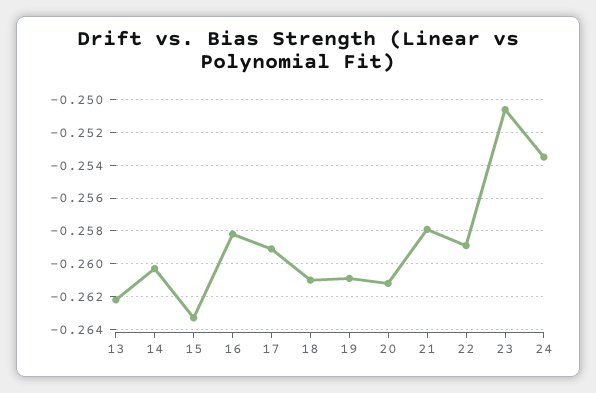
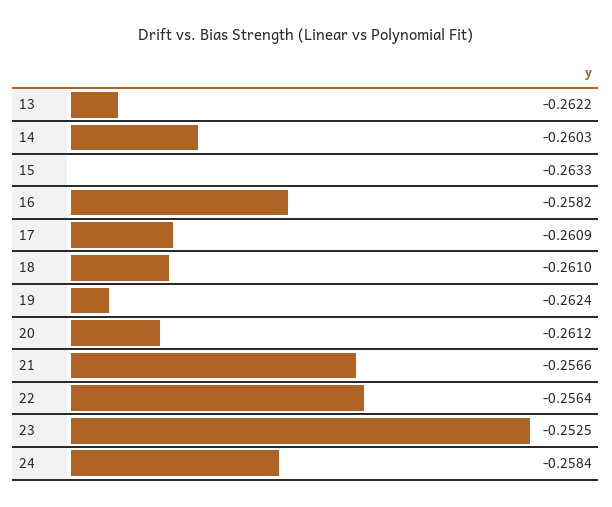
17: -0.259 -> -0.2609
19: -0.261 -> -0.2624
21: -0.258 -> -0.2566
22: -0.259 -> -0.2564
23: -0.2505 -> -0.2525
24: -0.2535 -> -0.2584

